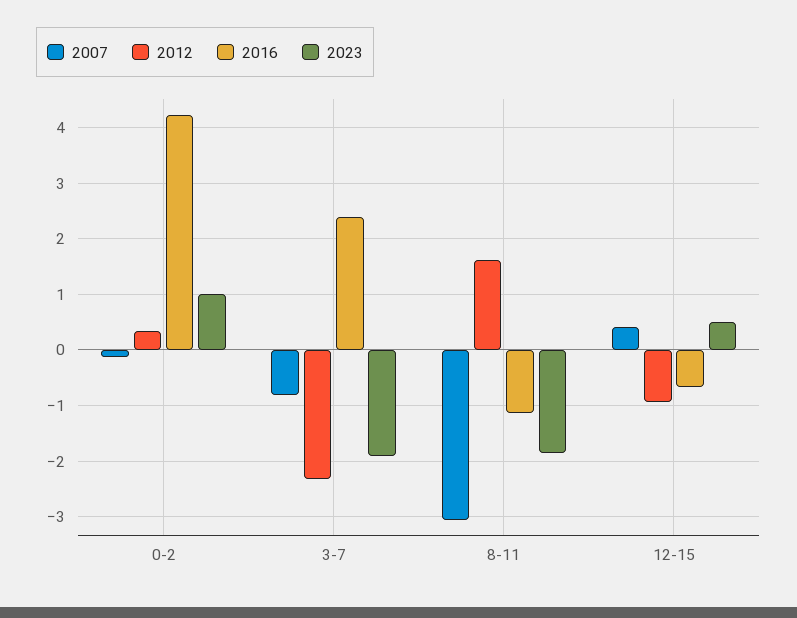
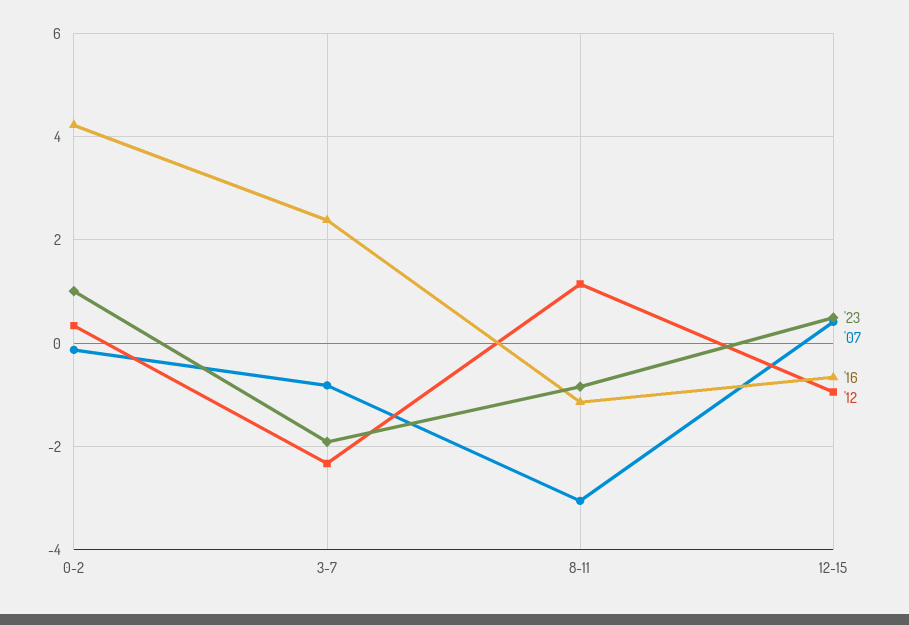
2012, 8-11: 1.6 -> 1.2
2023, 8-11: -1.8 -> -0.8

